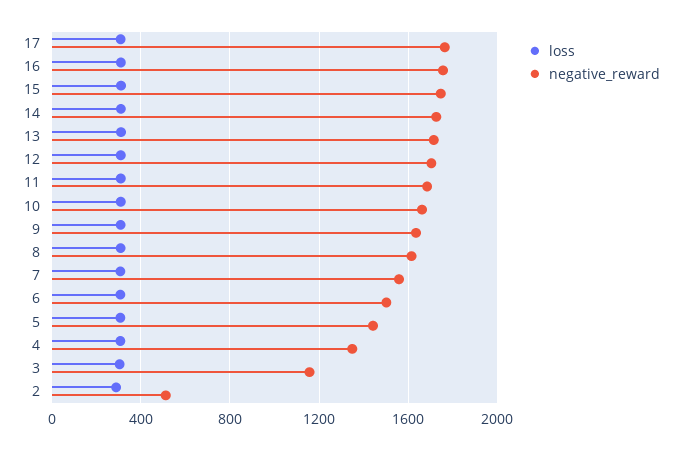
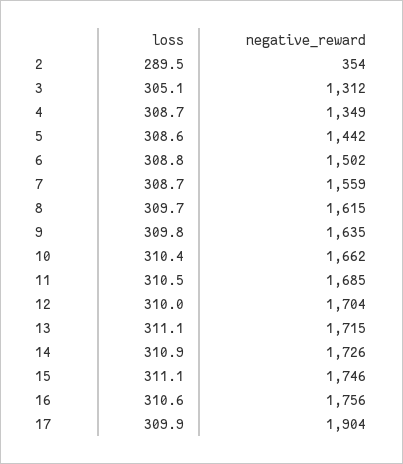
negative_reward, 17: 1750 -> 1904
negative_reward, 3: 1150 -> 1312
negative_reward, 2: 500 -> 354

